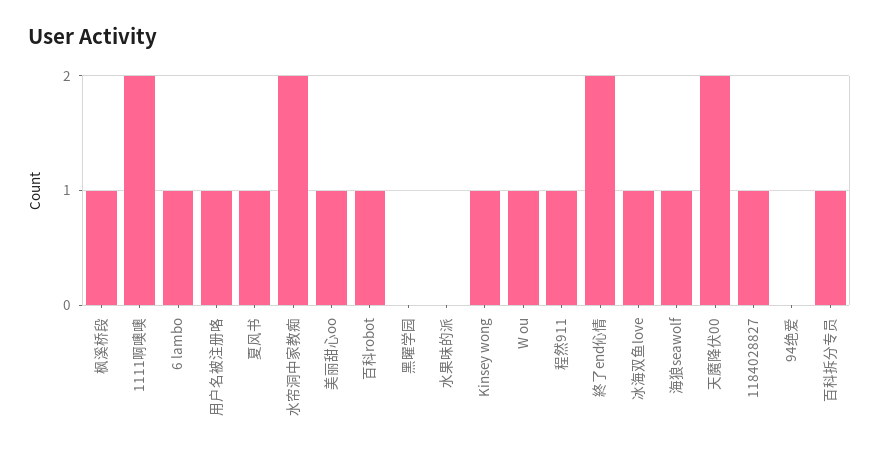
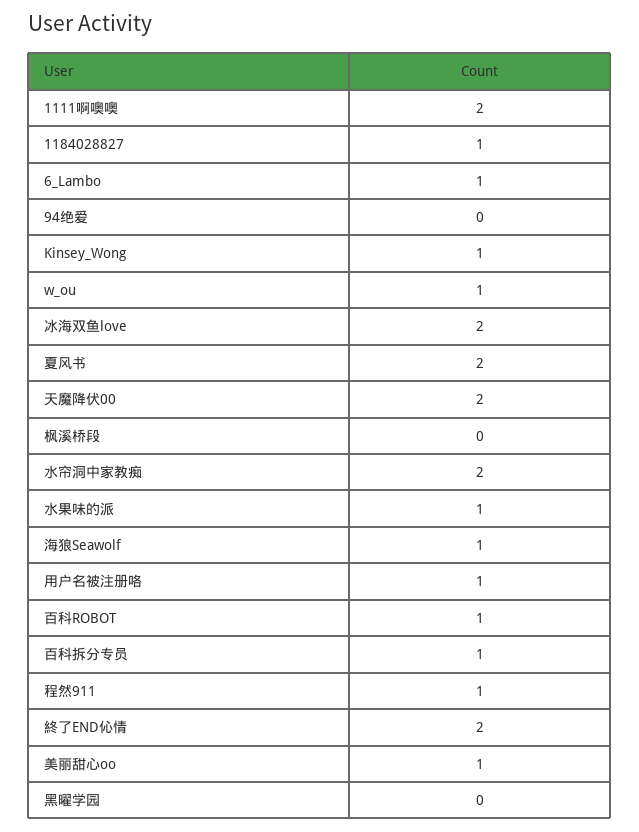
枫溪桥段: 1 -> 0
夏风书: 1 -> 2
水果味的派: 0 -> 1
冰海双鱼love: 1 -> 2

